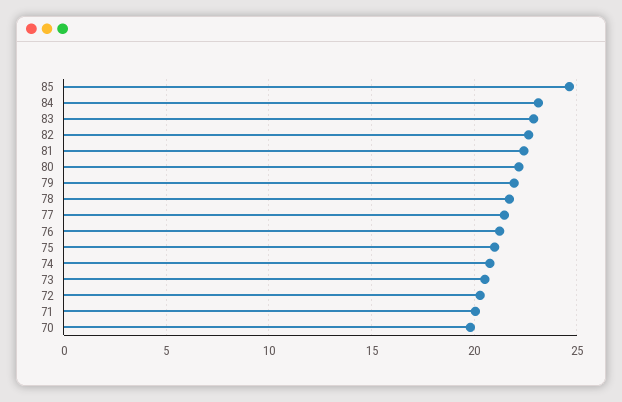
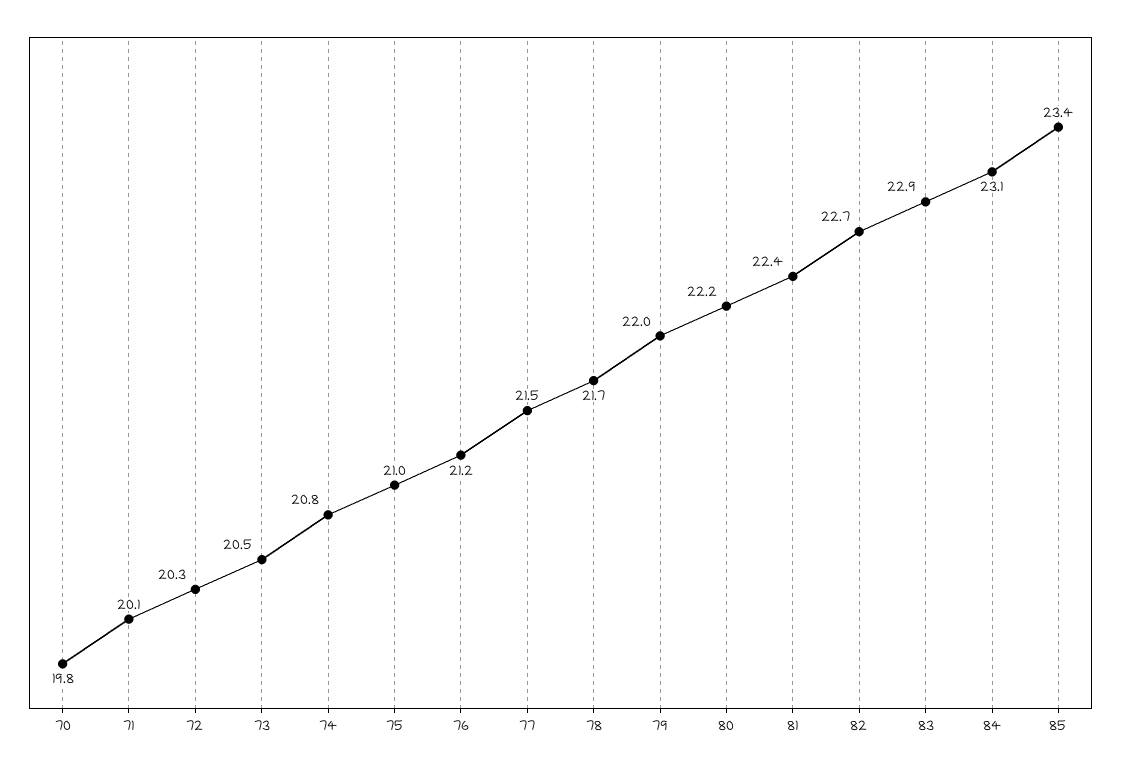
85: 24.5 -> 23.4

